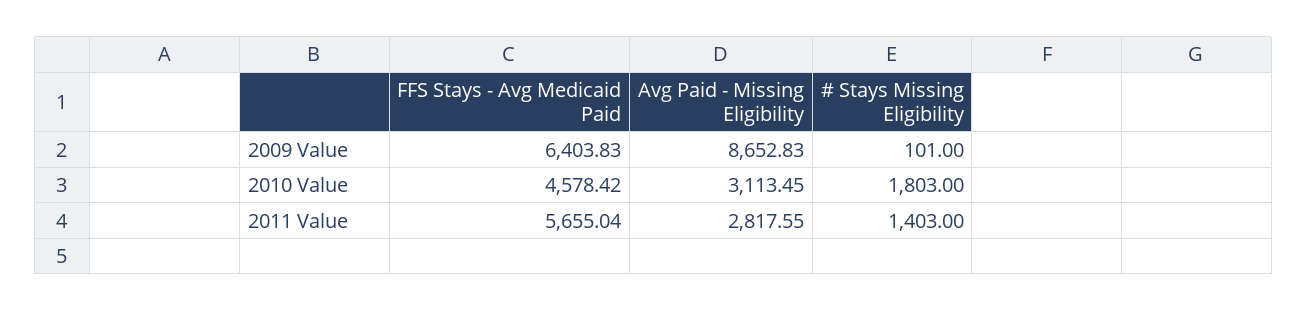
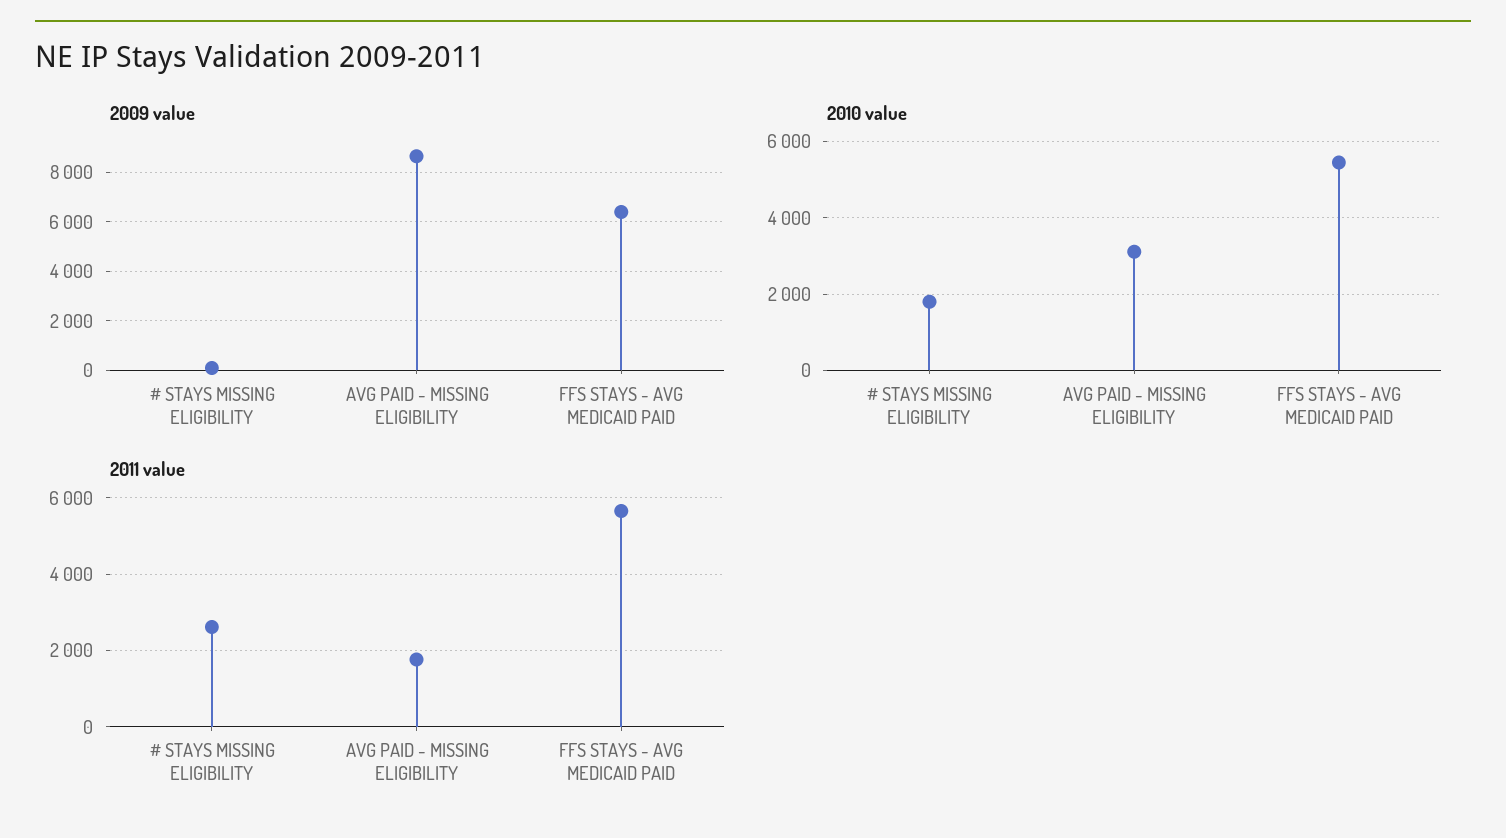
2010 Value, FFS Stays - Avg Medicaid Paid: 4578.42 -> 5400
2011 Value, Avg Paid - Missing Eligibility: 2817.55 -> 1800
2011 Value, # Stays Missing Eligibility: 1403 -> 2600

